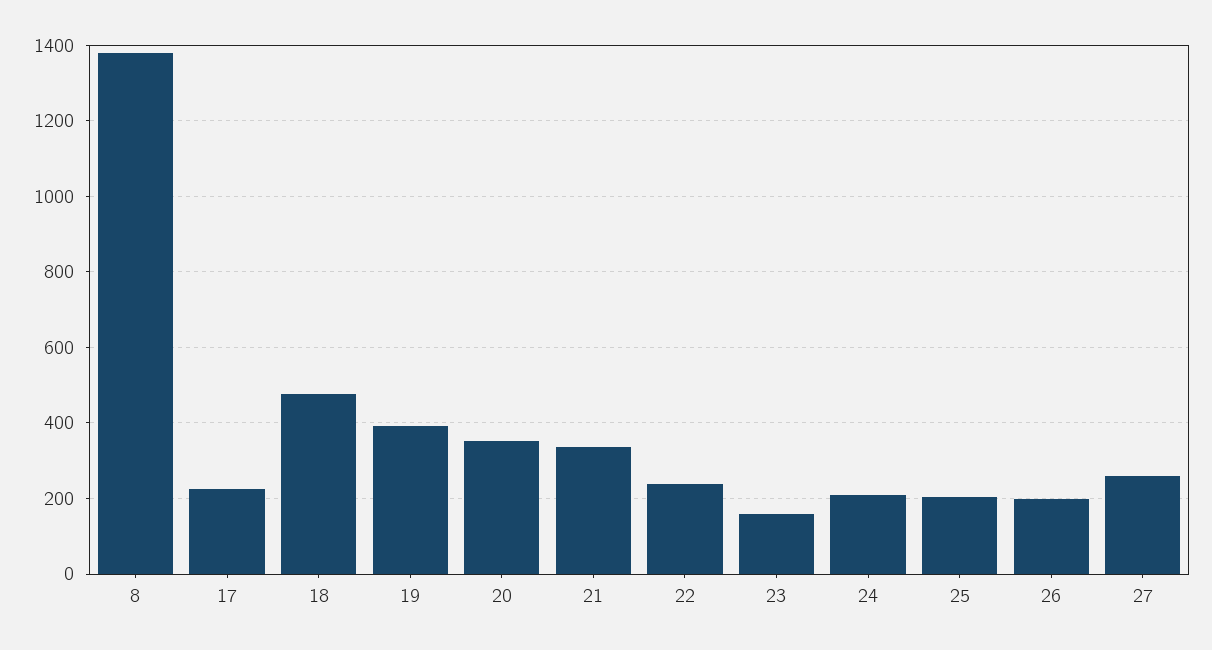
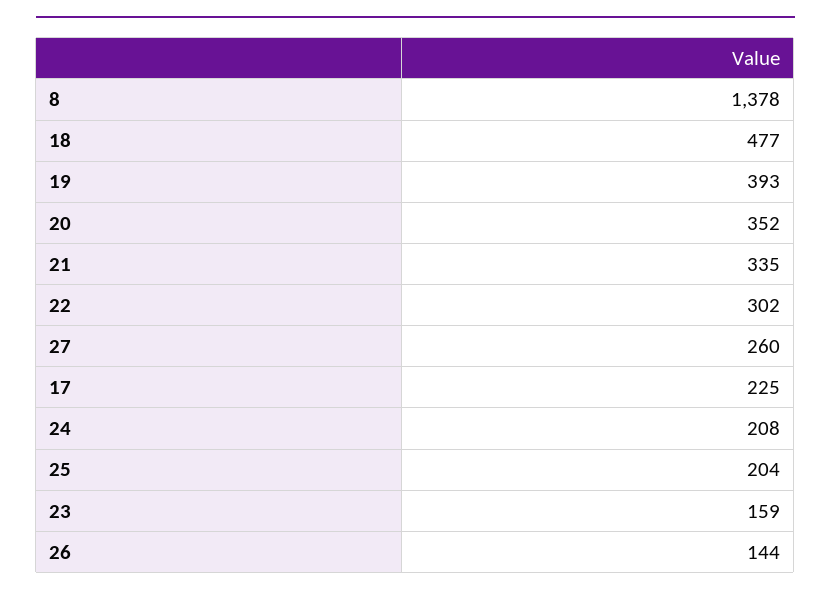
22: 240 -> 302
26: 200 -> 144

